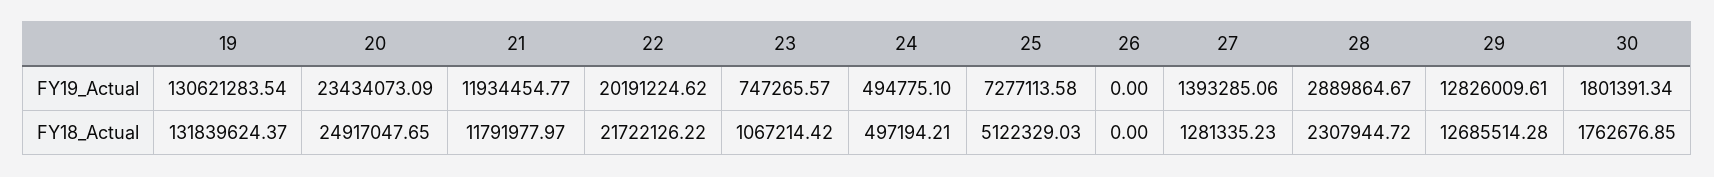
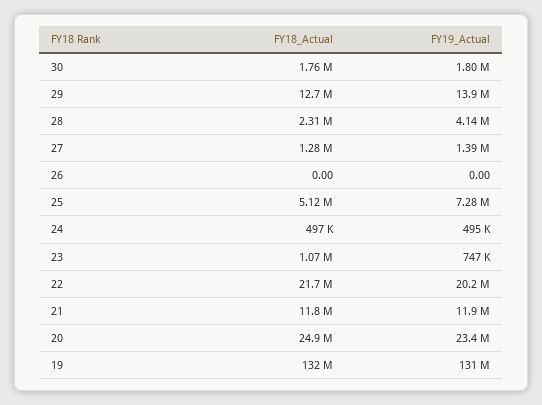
28, FY19_Actual: 2889864.67 -> 4140000
29, FY19_Actual: 12826009.61 -> 13900000

